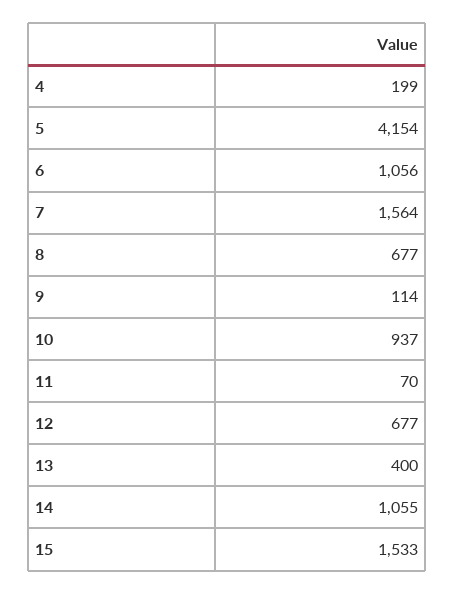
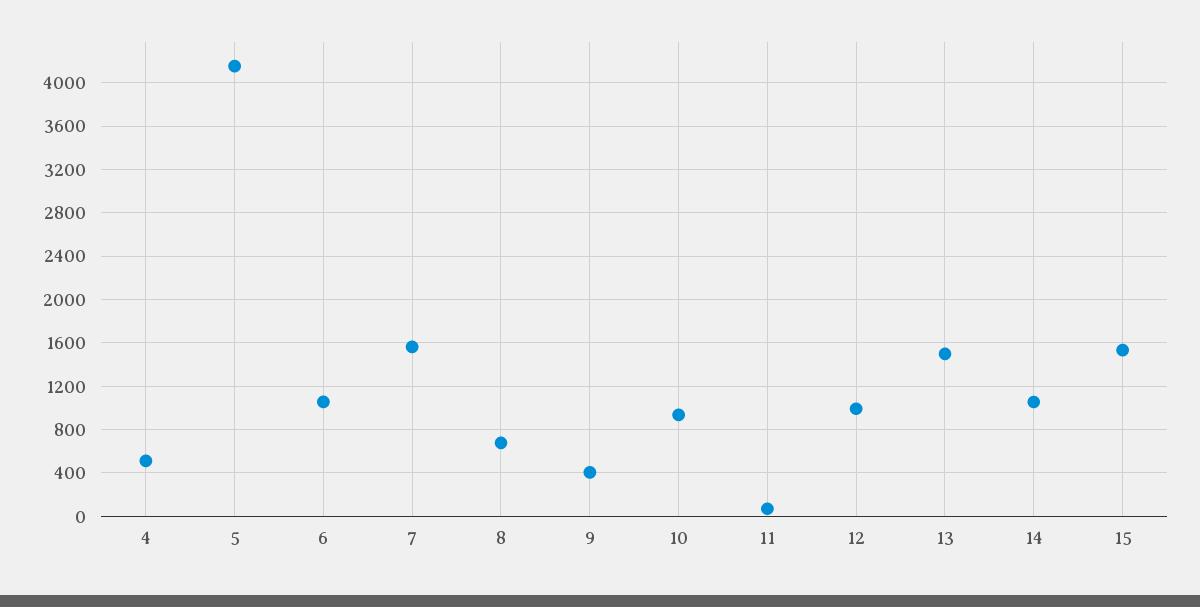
4: 199 -> 500
9: 114 -> 400
12: 677 -> 1000
13: 400 -> 1500

